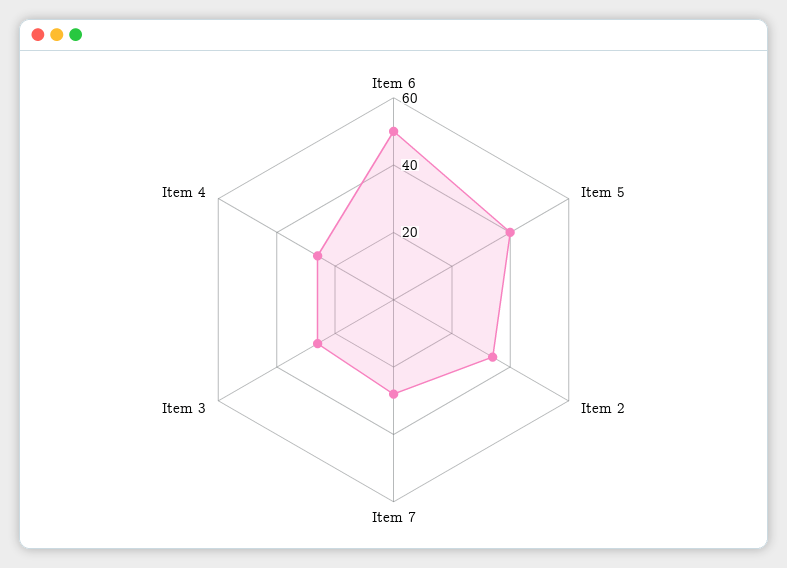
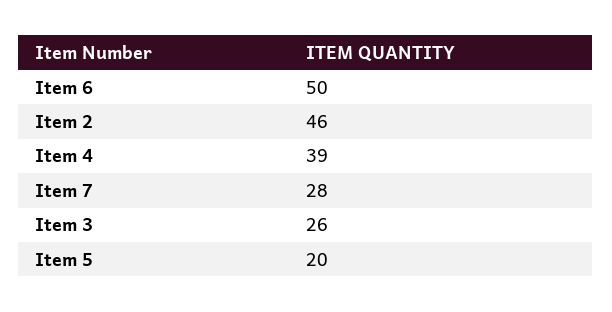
Item 5: 40 -> 20
Item 2: 35 -> 46
Item 4: 25 -> 39

